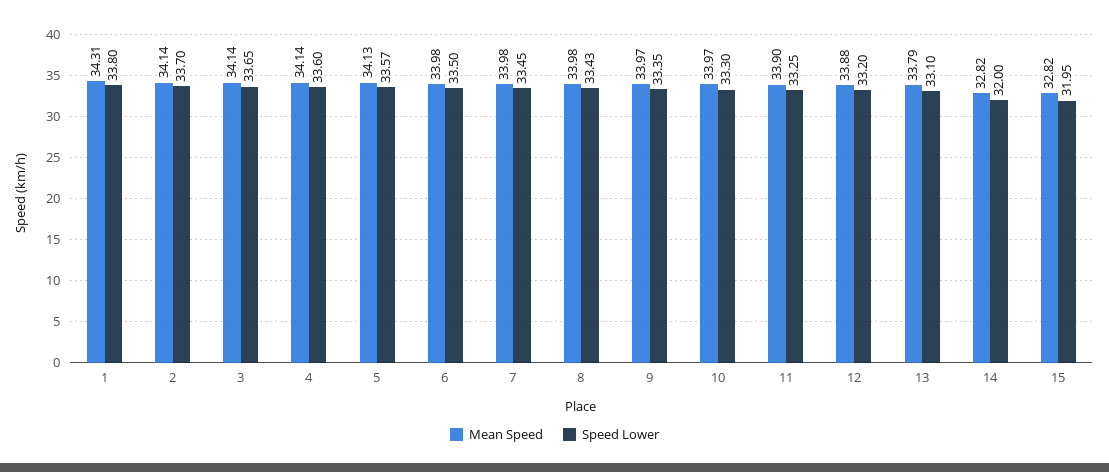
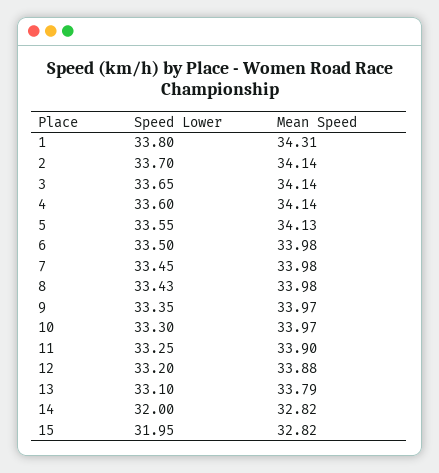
Speed Lower, 5: 33.57 -> 33.55

